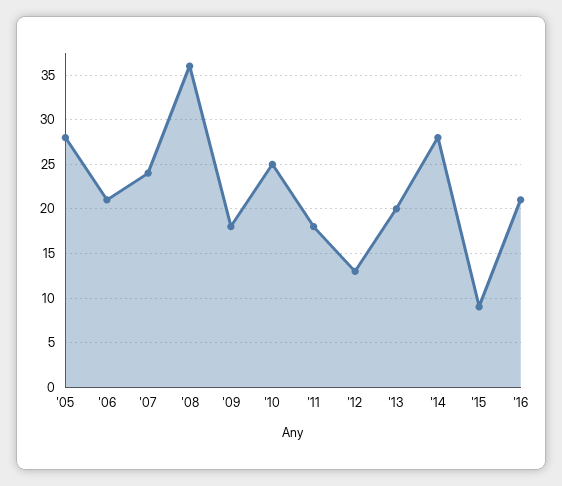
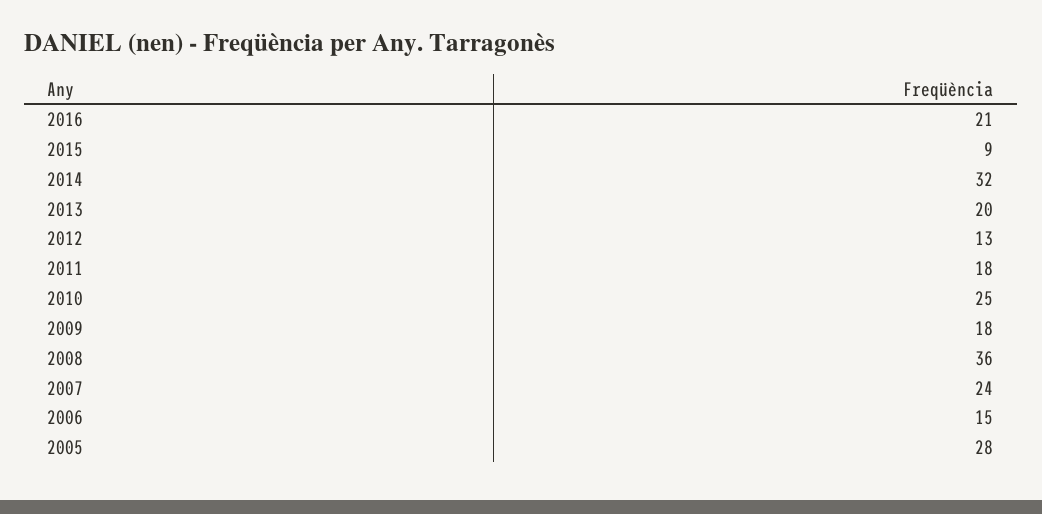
'06: 21 -> 15
'14: 28 -> 32

